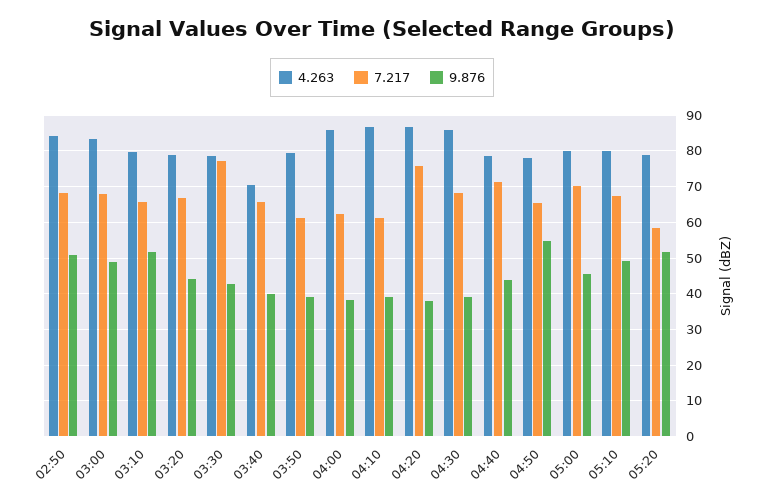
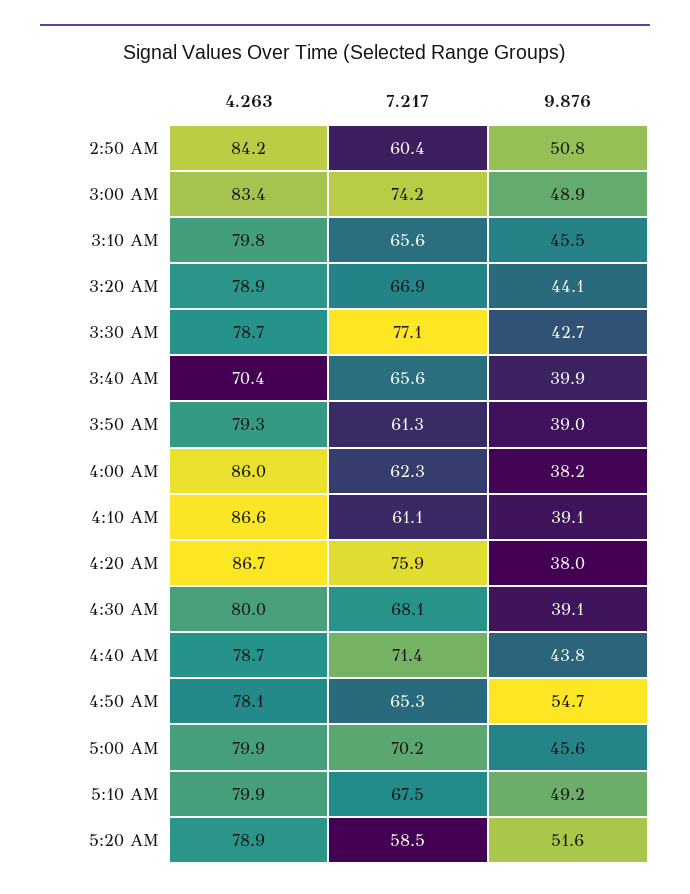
7.217, 02:50: 68 -> 60.4
7.217, 03:00: 68 -> 74.2
9.876, 03:10: 52 -> 45.5
4.263, 04:30: 86 -> 80

